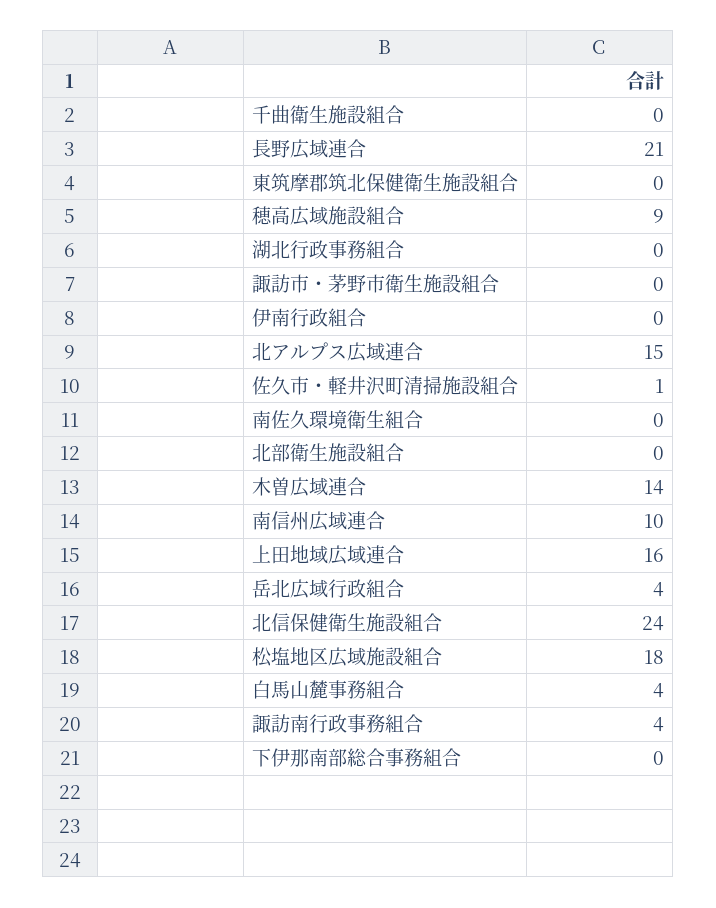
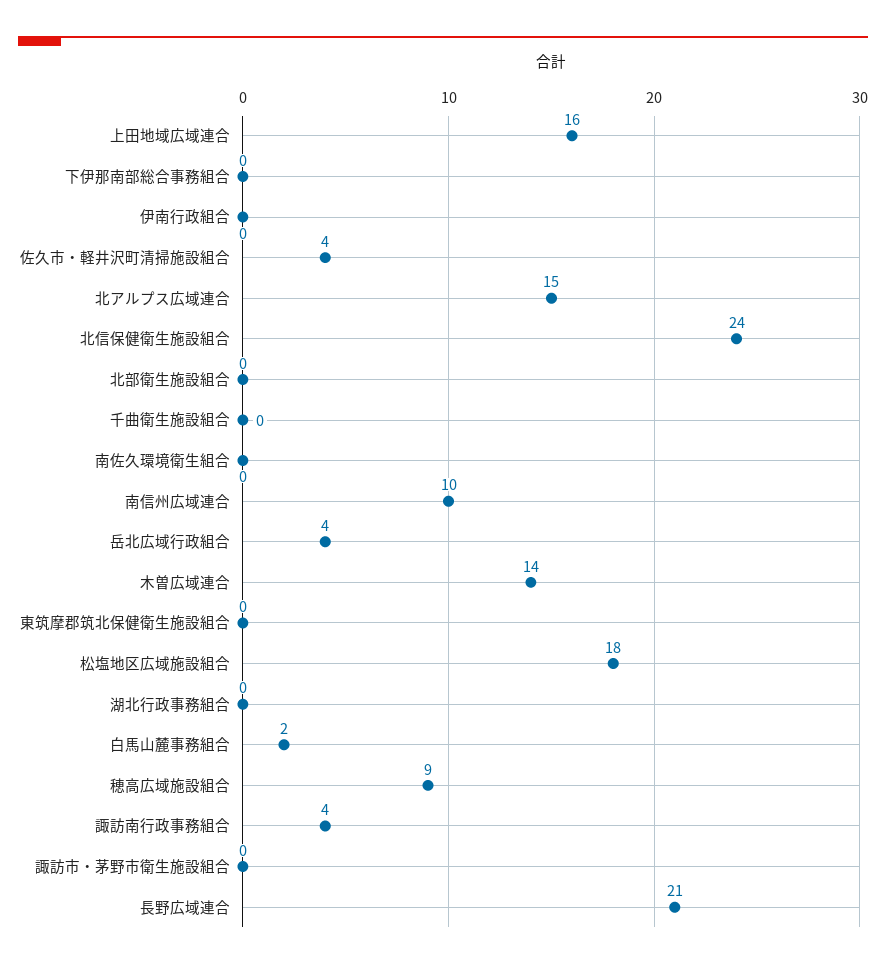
佐久市・軽井沢町清掃施設組合: 1 -> 4
白馬山麓事務組合: 4 -> 2

